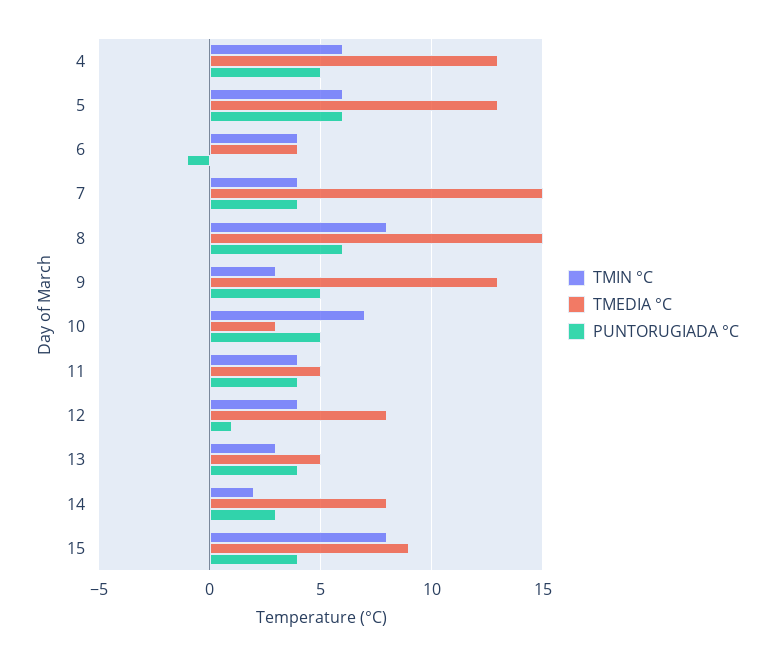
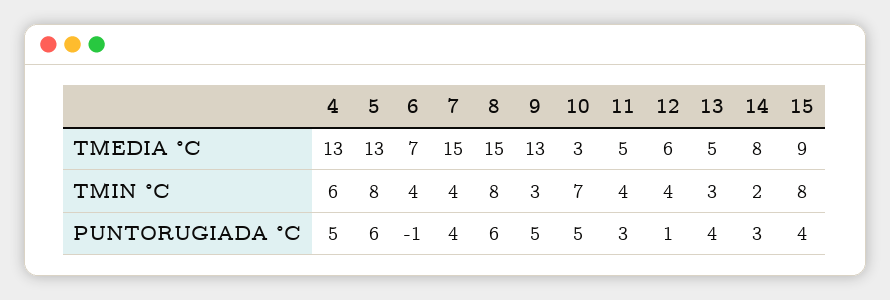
TMIN °C, 5: 6 -> 8
TMEDIA °C, 6: 4 -> 7
PUNTORUGIADA °C, 11: 4 -> 3
TMEDIA °C, 12: 8 -> 6

